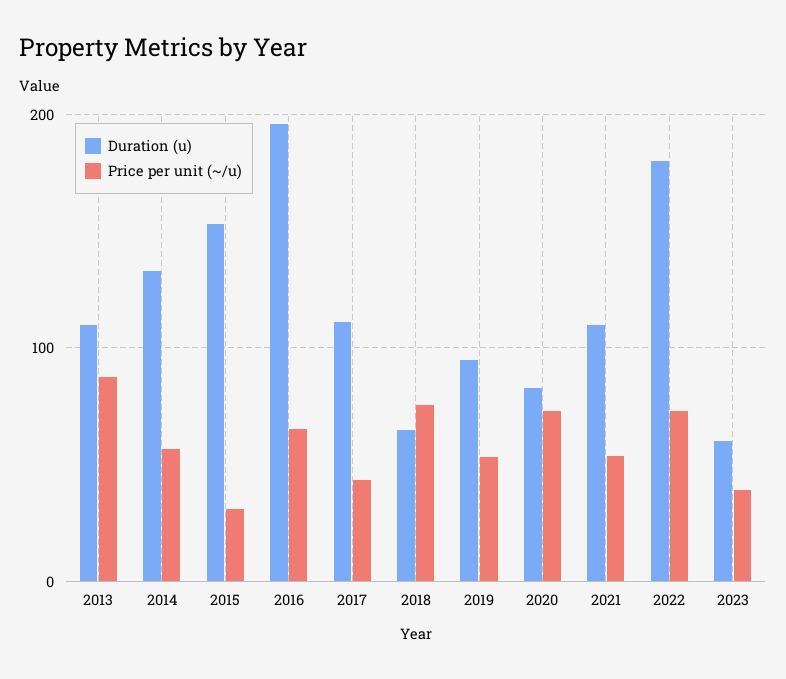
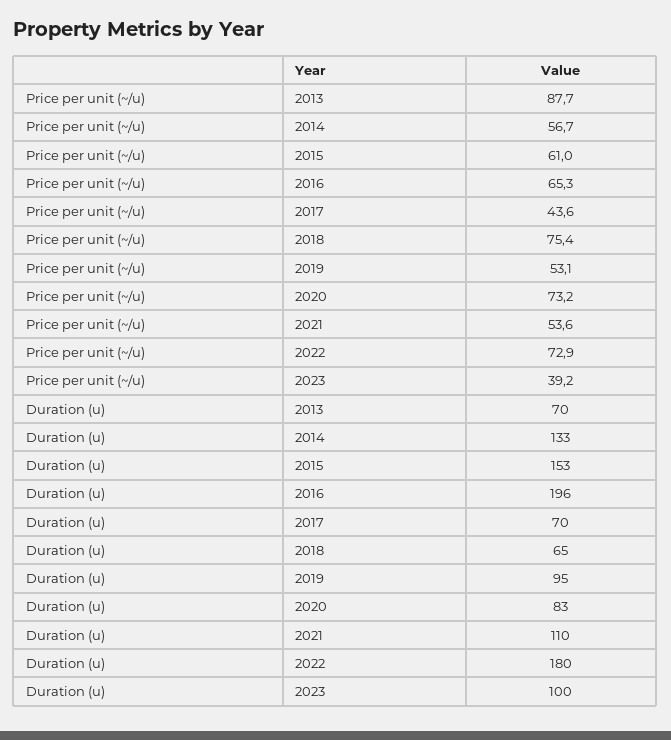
Duration (u), 2013: 110 -> 70
Price per unit (~/u), 2015: 30 -> 61
Duration (u), 2017: 110 -> 70
Duration (u), 2023: 60 -> 100

